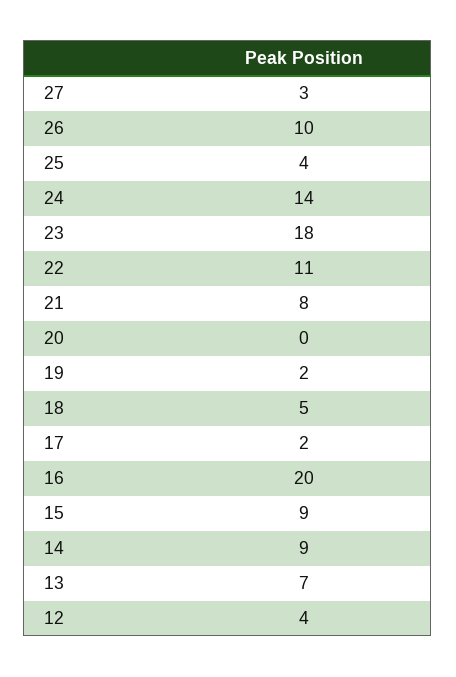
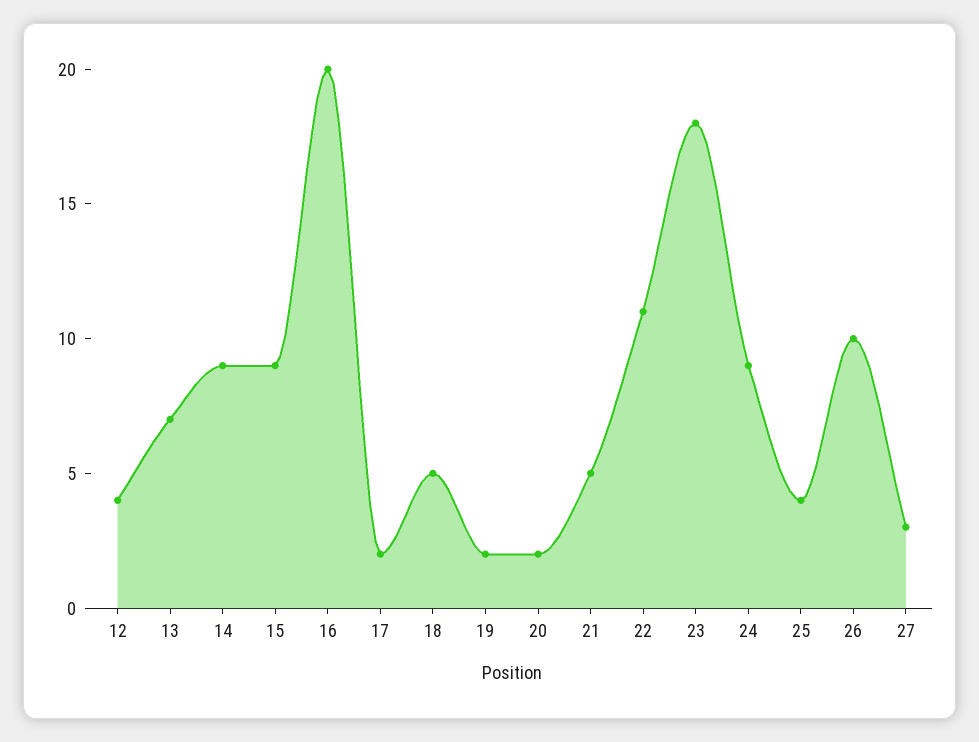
24: 14 -> 9
21: 8 -> 5
20: 0 -> 2

